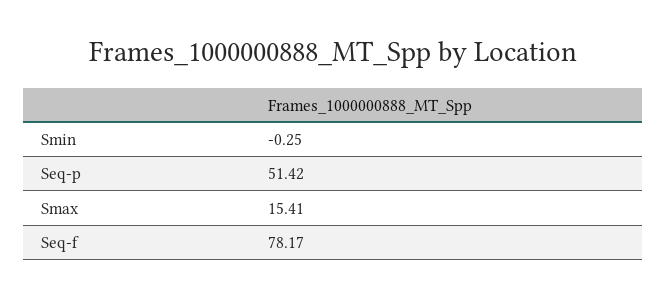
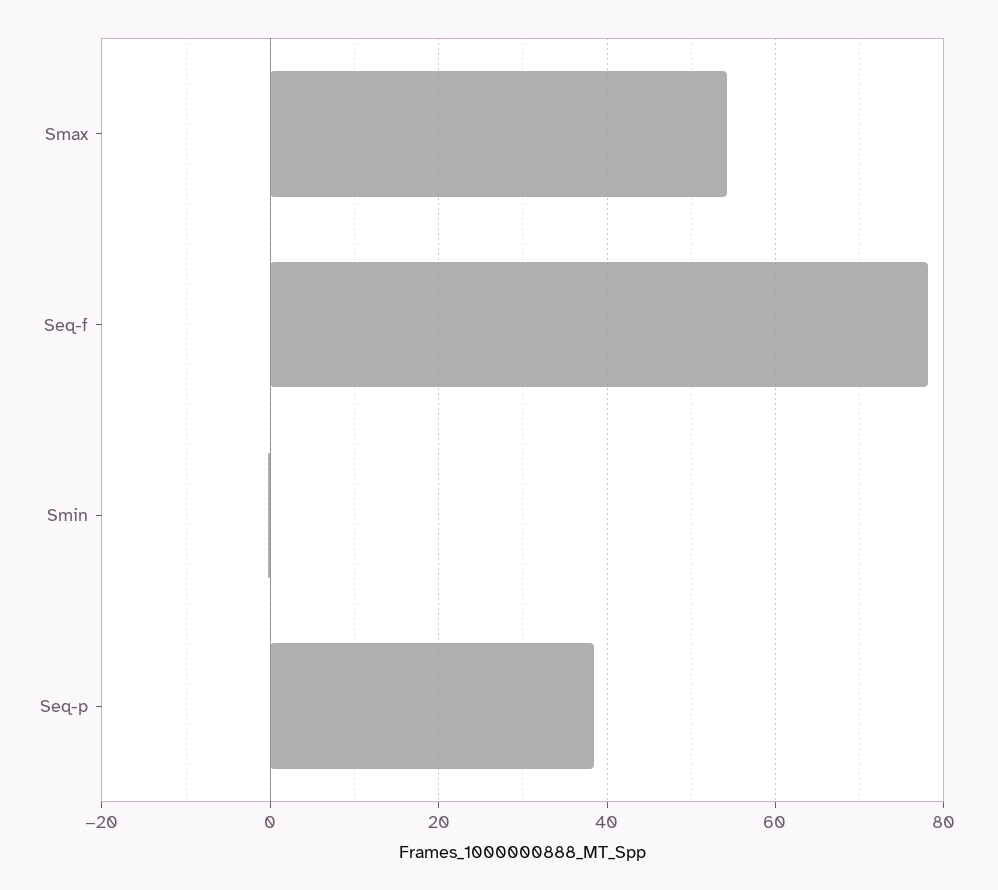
Seq-p: 51.42 -> 38
Smax: 15.41 -> 54

